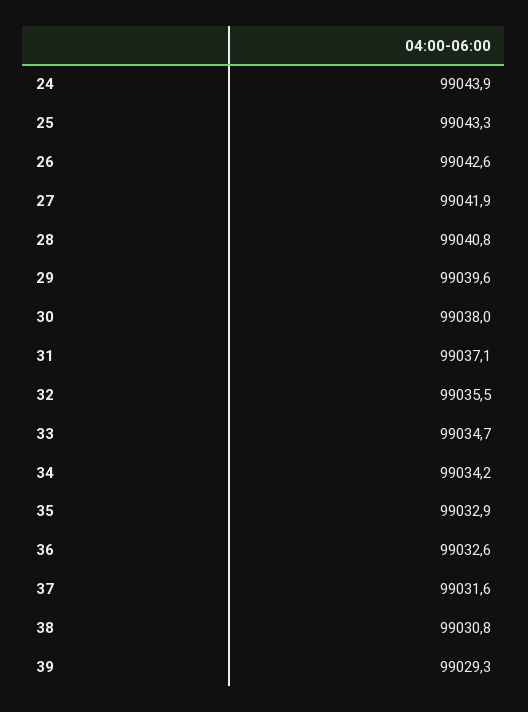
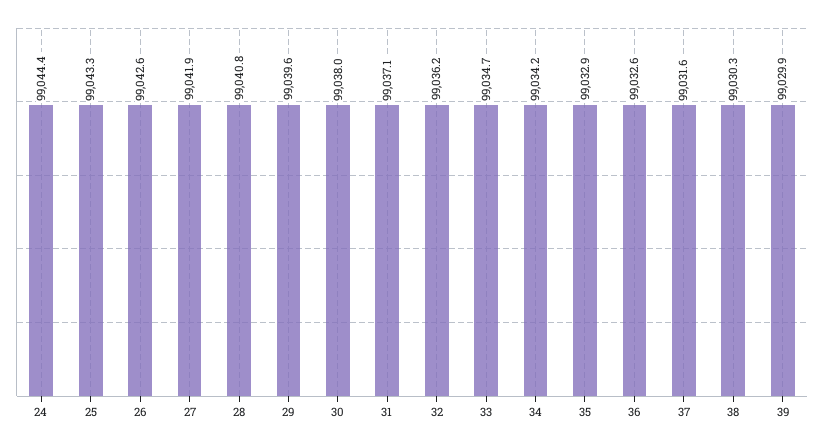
24: 99043.9 -> 99044.4
32: 99035.5 -> 99036.2
38: 99030.8 -> 99030.3
39: 99029.3 -> 99029.9

